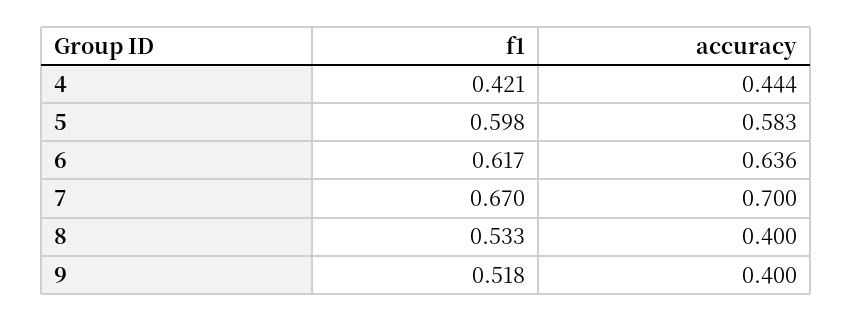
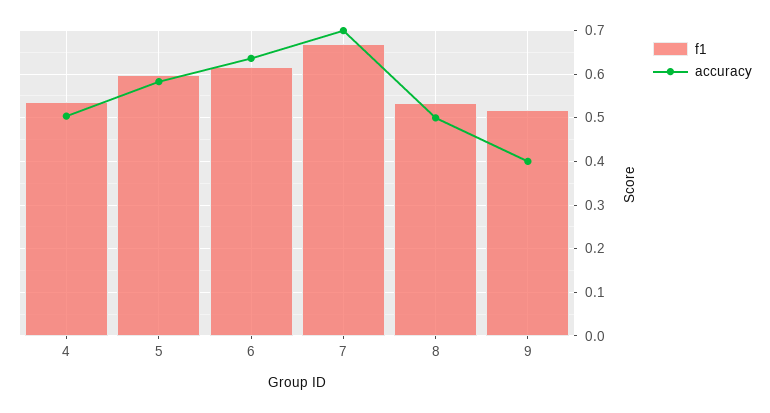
f1, 4: 0.421 -> 0.54
accuracy, 4: 0.444 -> 0.5
accuracy, 8: 0.4 -> 0.5

